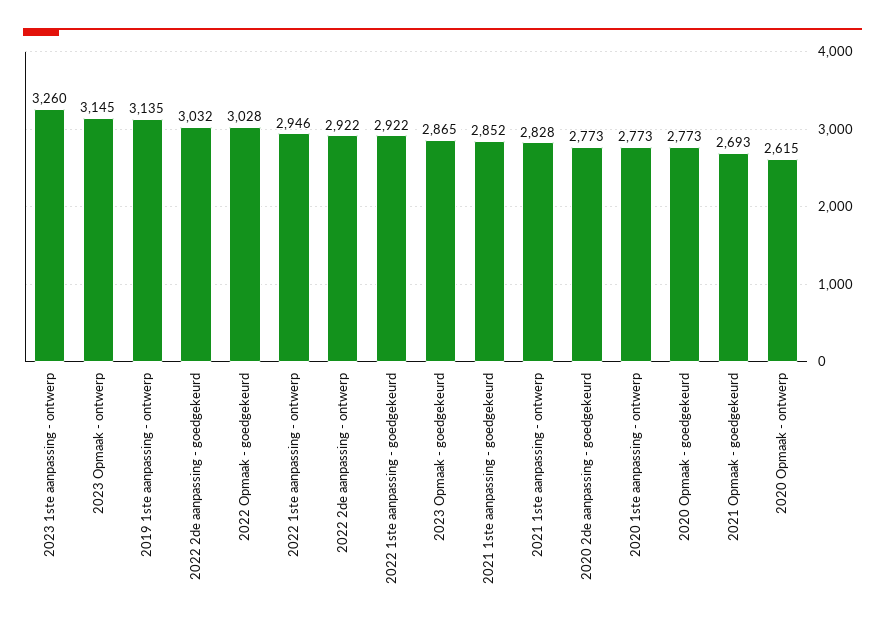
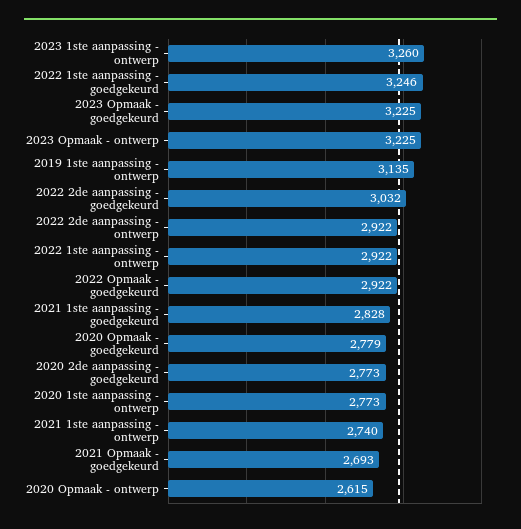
2023 Opmaak - ontwerp: 3145 -> 3225
2022 Opmaak - goedgekeurd: 3028 -> 2922
2022 1ste aanpassing - ontwerp: 2946 -> 2922
2022 1ste aanpassing - goedgekeurd: 2922 -> 3246
2023 Opmaak - goedgekeurd: 2865 -> 3225
2021 1ste aanpassing - goedgekeurd: 2852 -> 2828
2021 1ste aanpassing - ontwerp: 2828 -> 2740
2020 Opmaak - goedgekeurd: 2773 -> 2779

